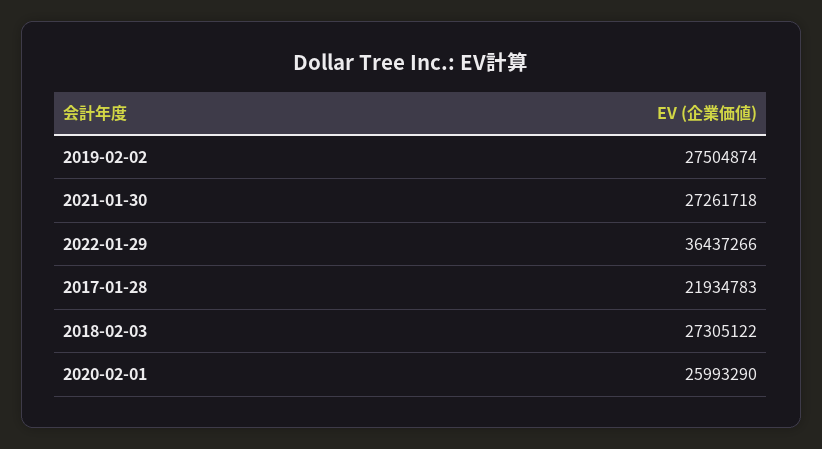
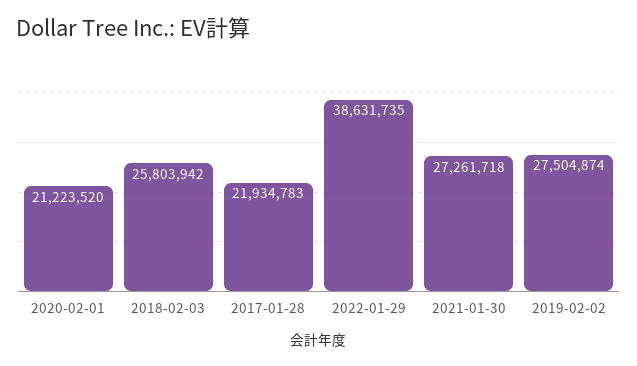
2022-01-29: 36437266 -> 38631735
2018-02-03: 27305122 -> 25803942
2020-02-01: 25993290 -> 21223520

